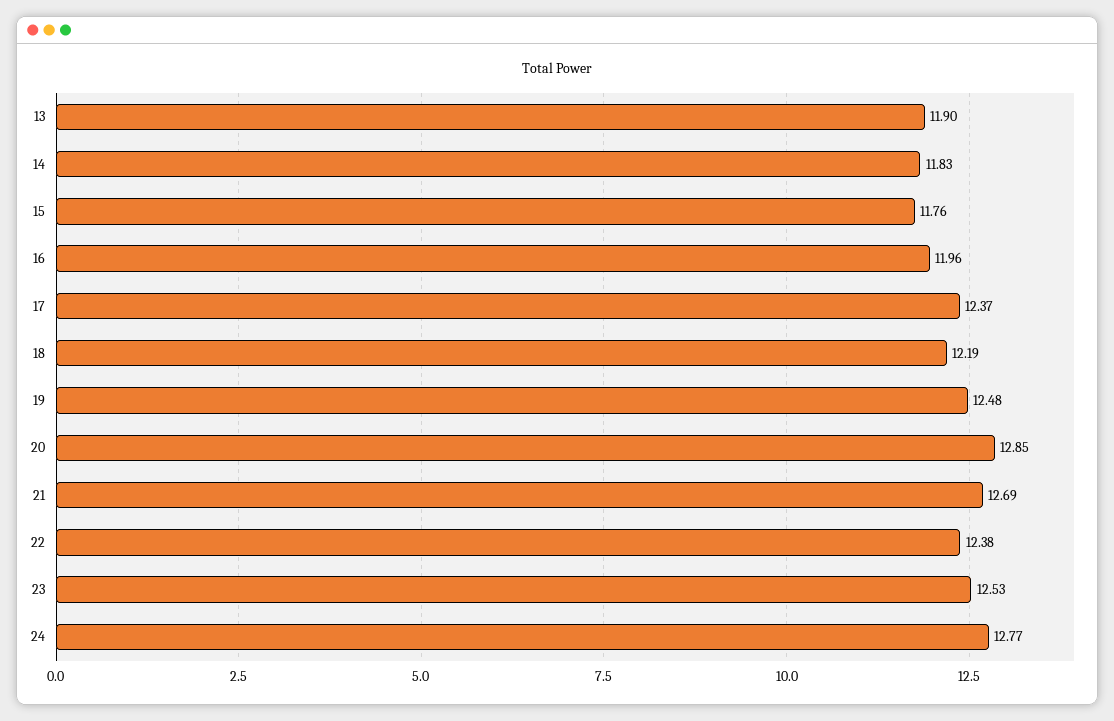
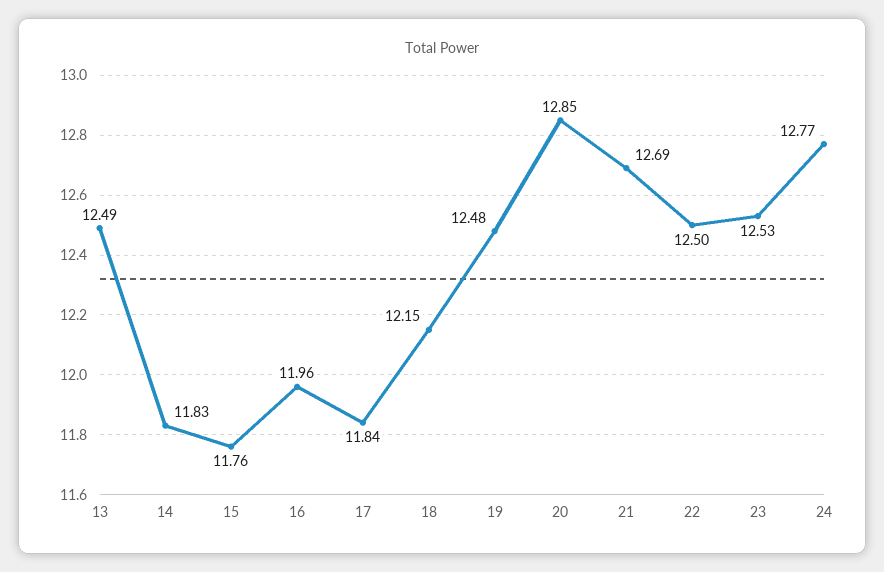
13: 11.9 -> 12.49
17: 12.37 -> 11.84
18: 12.19 -> 12.15
22: 12.38 -> 12.5

